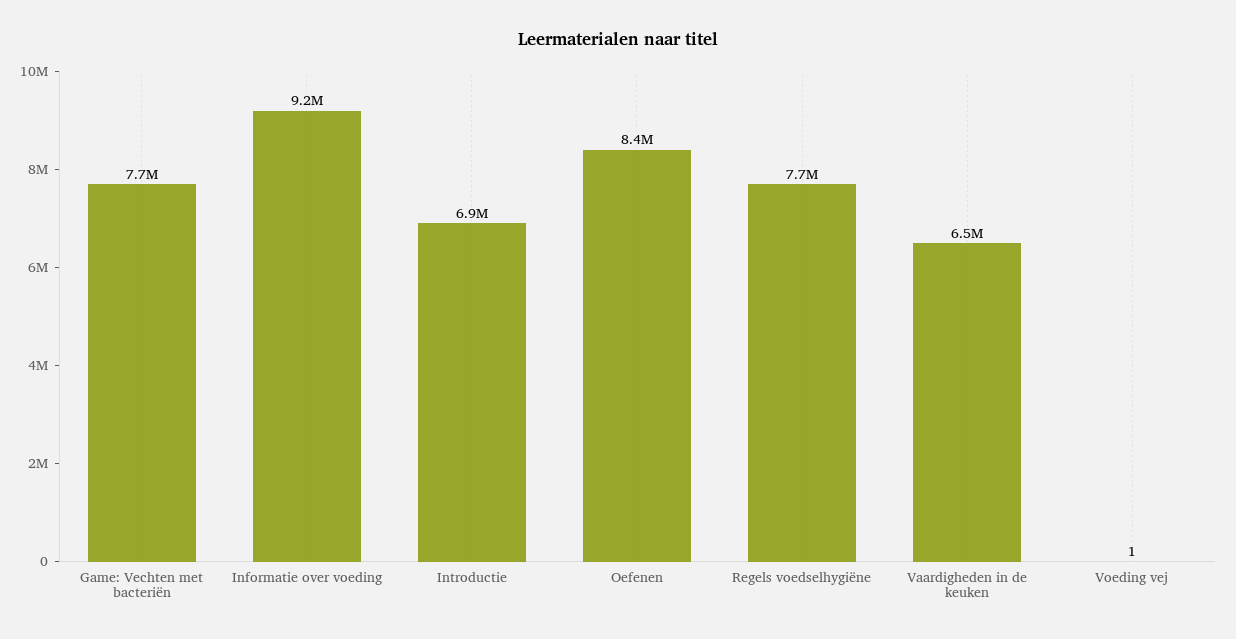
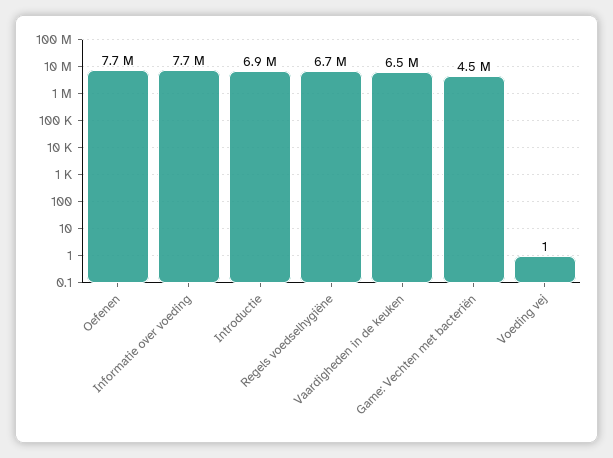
Game: Vechten met bacteriën: 7700000 -> 4500000
Informatie over voeding: 9200000 -> 7700000
Oefenen: 8400000 -> 7700000
Regels voedselhygiëne: 7700000 -> 6700000

